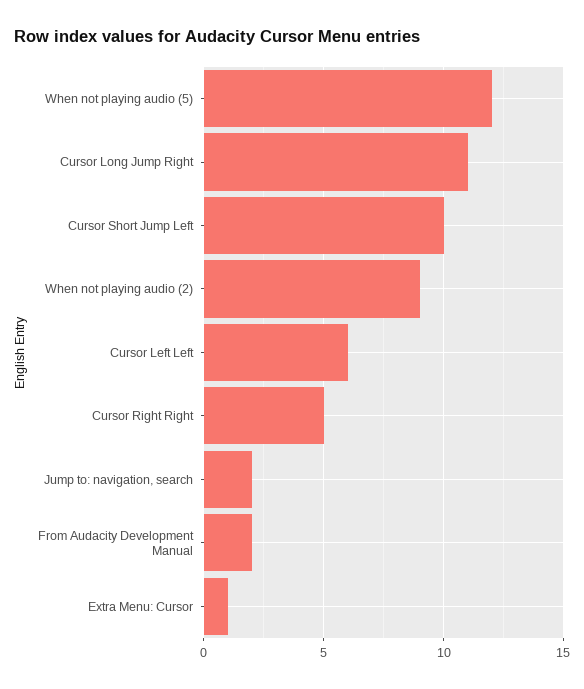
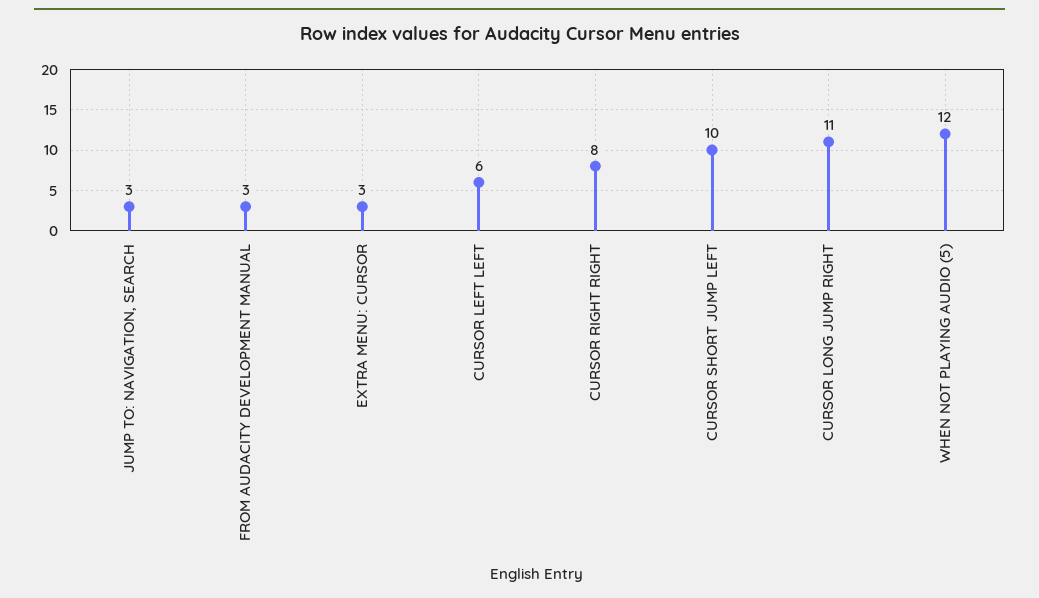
When not playing audio (2): 9 -> none
Cursor Right Right: 5 -> 8
Jump to: navigation, search: 2 -> 3
From Audacity Development Manual: 2 -> 3
Extra Menu: Cursor: 1 -> 3

